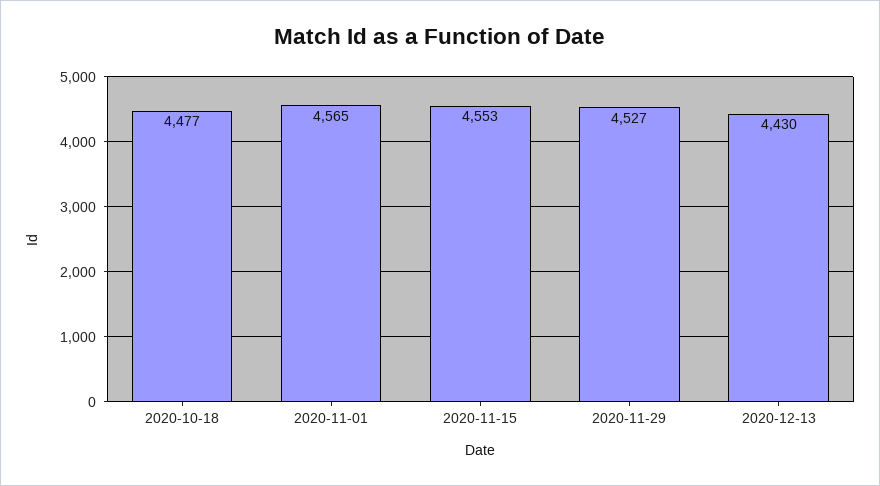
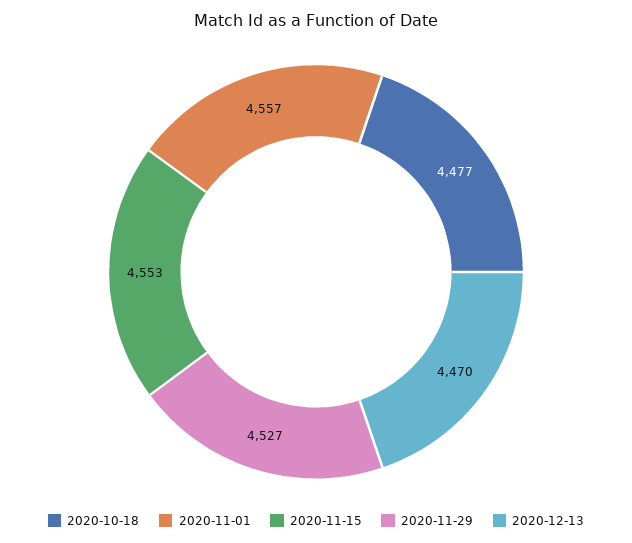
2020-11-01: 4565 -> 4557
2020-12-13: 4430 -> 4470

